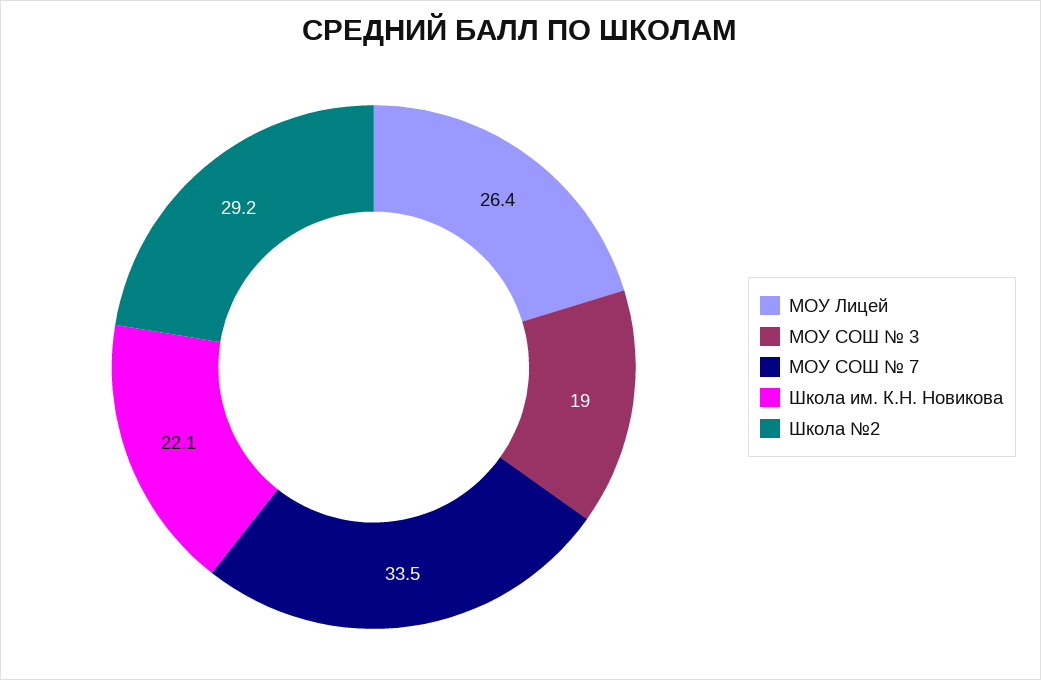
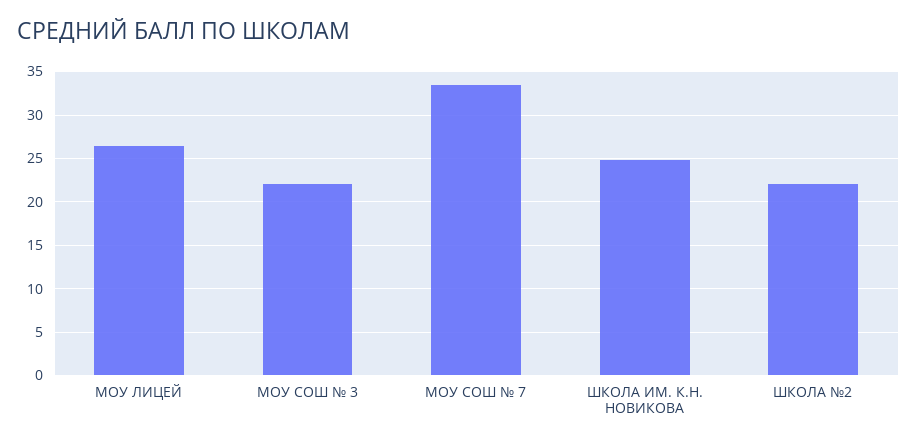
МОУ СОШ № 3: 19 -> 22
Школа им. К.Н. Новикова: 22.1 -> 25
Школа №2: 29.2 -> 22

